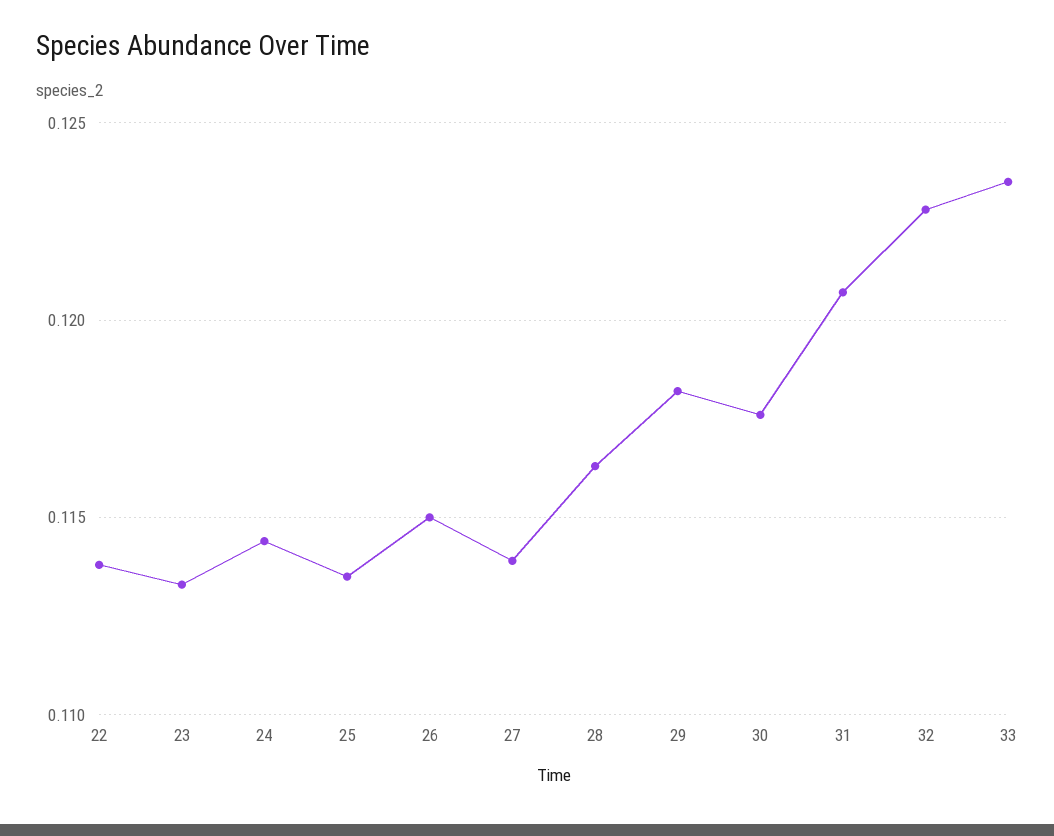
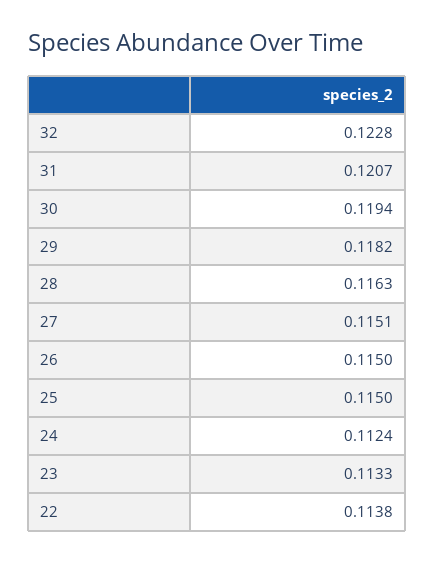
24: 0.1145 -> 0.1124
25: 0.1135 -> 0.115
27: 0.114 -> 0.1151
30: 0.1175 -> 0.1194
33: 0.1235 -> none

